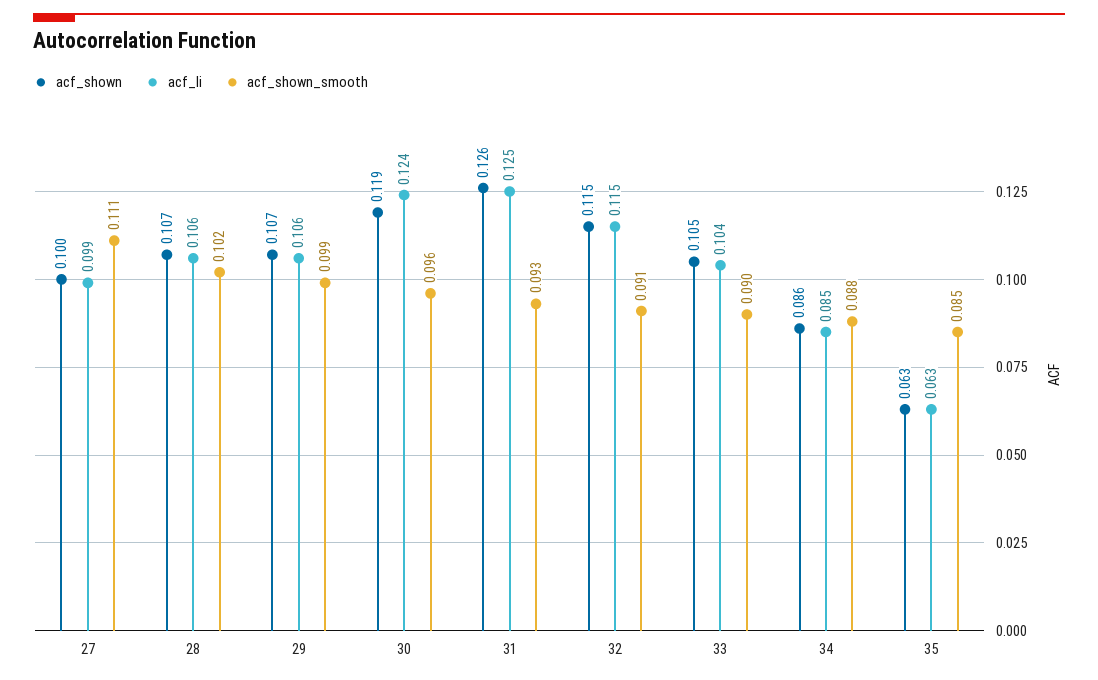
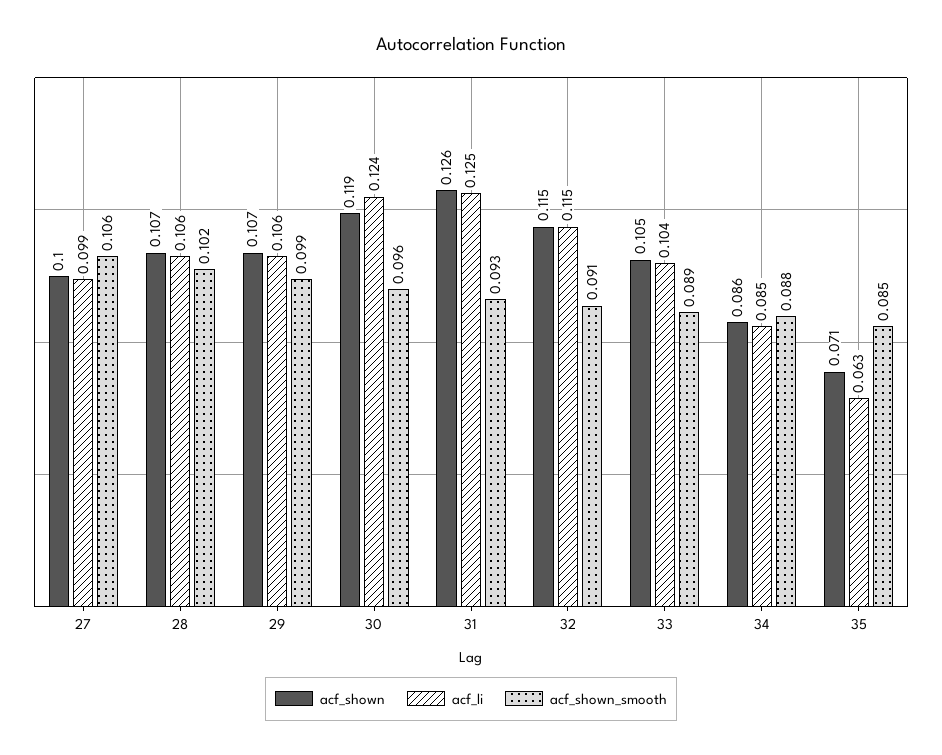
acf_shown_smooth, 27: 0.111 -> 0.106
acf_shown_smooth, 33: 0.09 -> 0.089
acf_shown, 35: 0.063 -> 0.071

